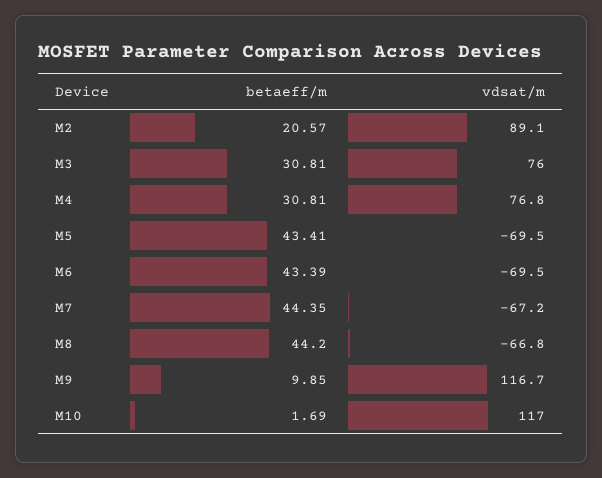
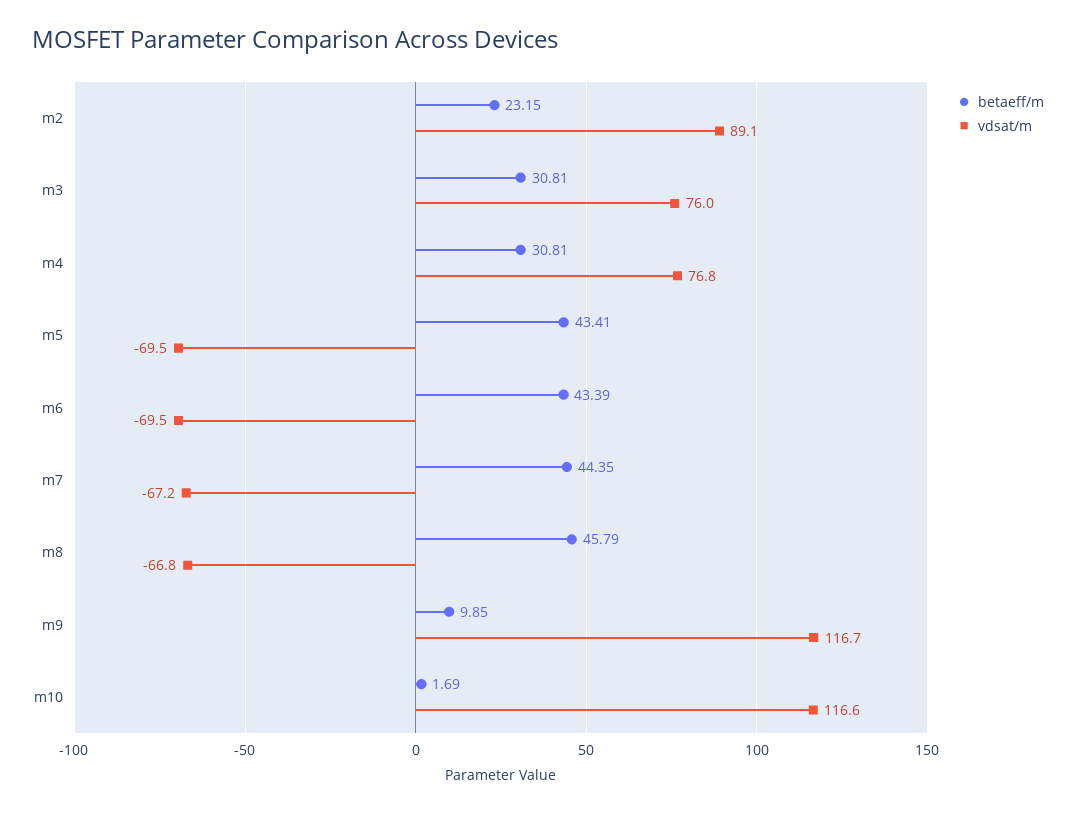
betaeff/m, M2: 20.57 -> 23.15
betaeff/m, M8: 44.2 -> 45.79
vdsat/m, M10: 117 -> 116.6

